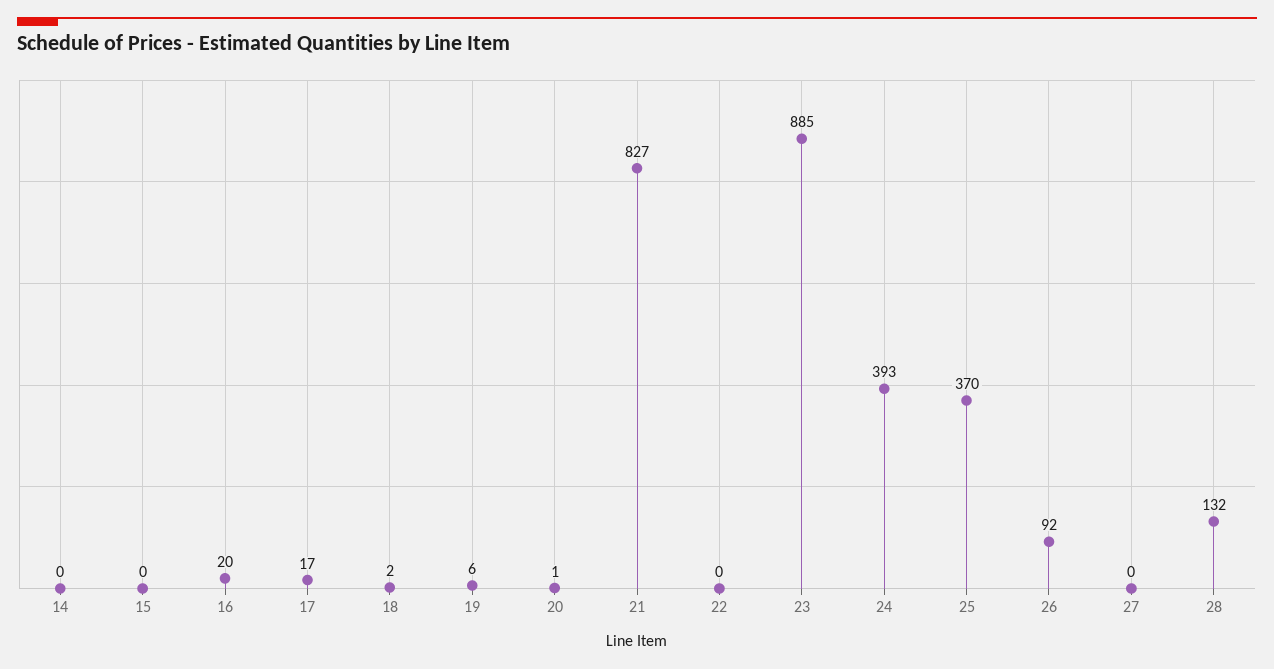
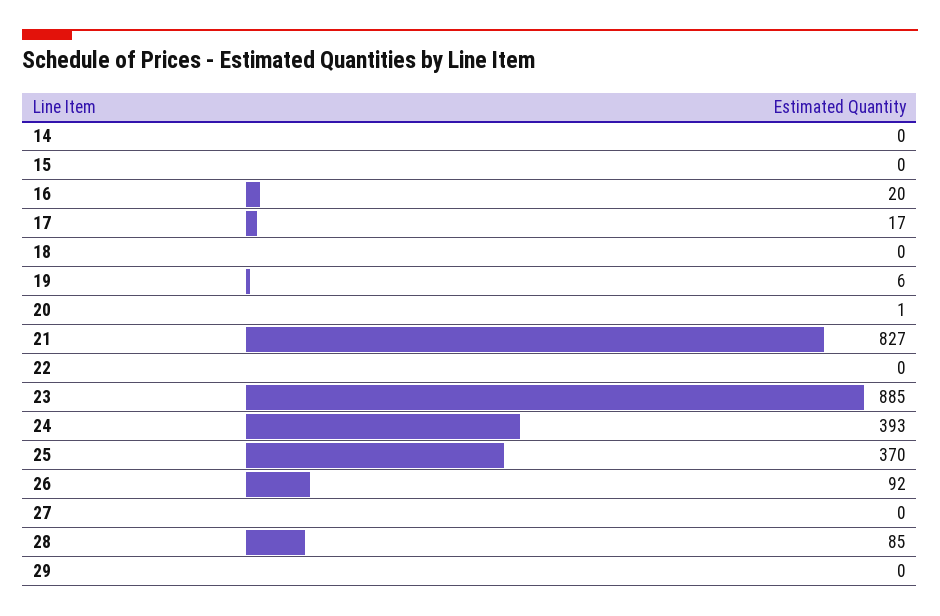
18: 2 -> 0
28: 132 -> 85
29: none -> 0

